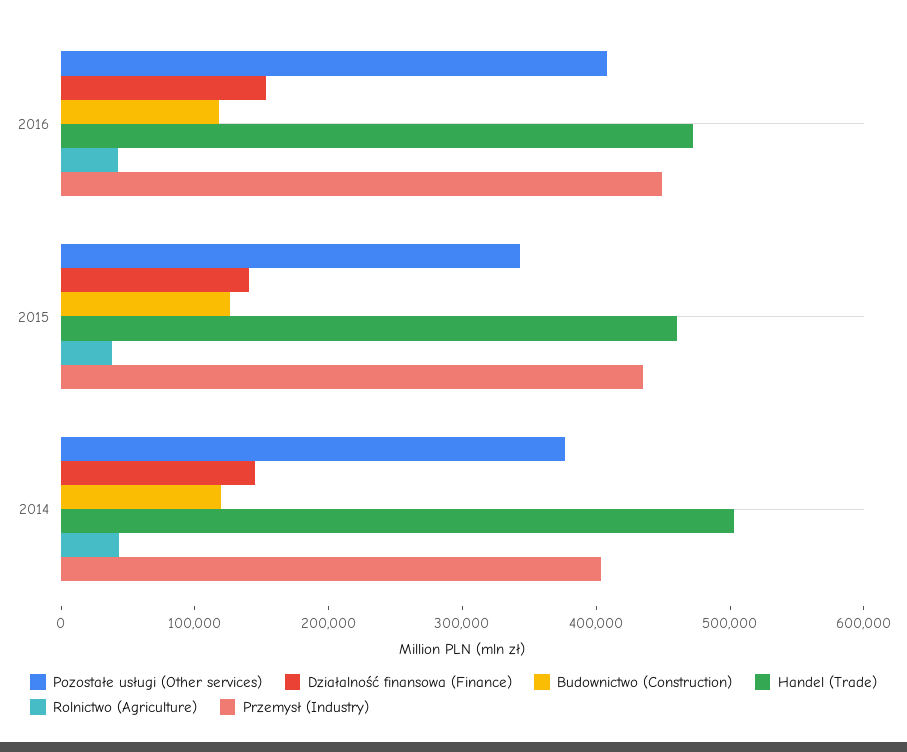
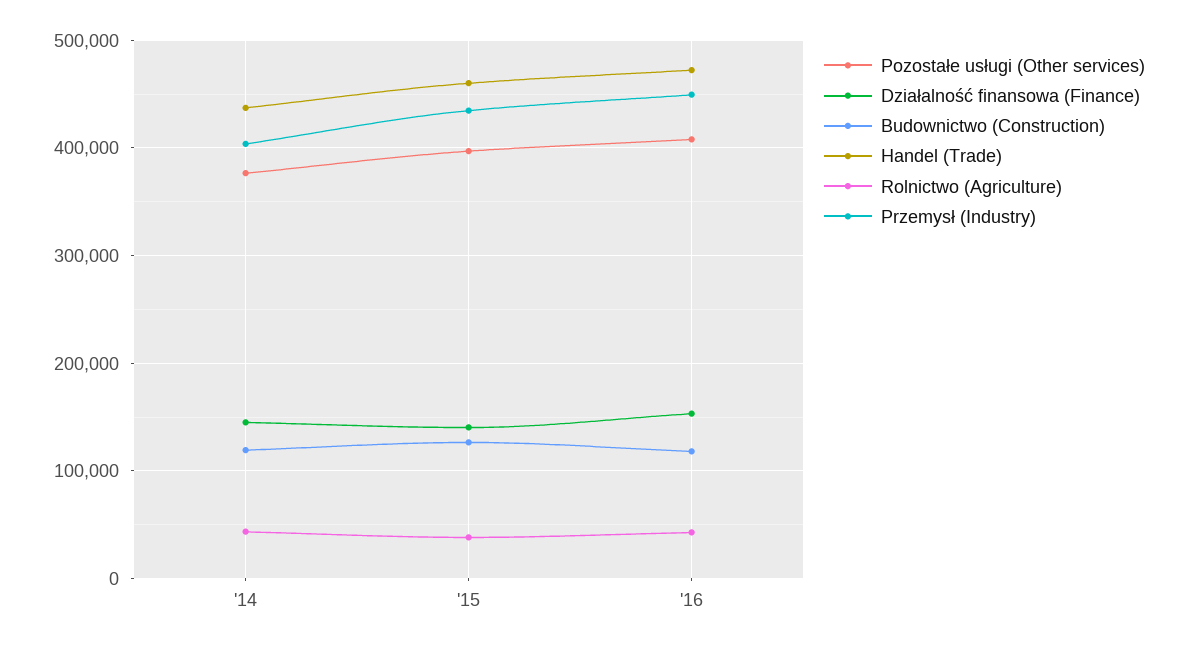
Pozostałe usługi (Other services), 2015: 340000 -> 400000
Handel (Trade), 2014: 500000 -> 440000

